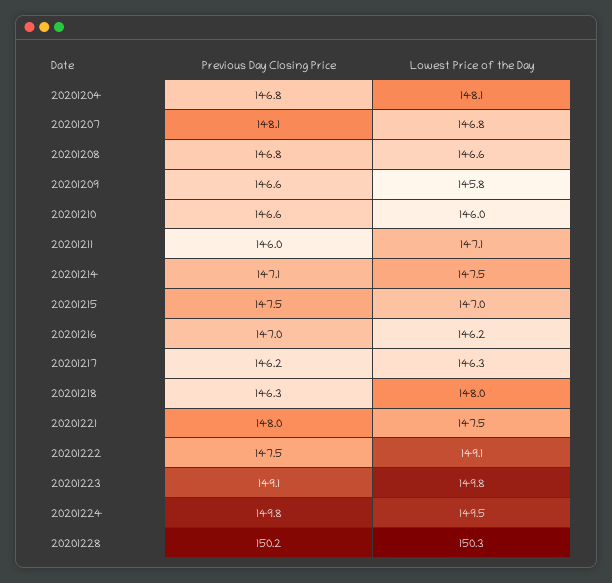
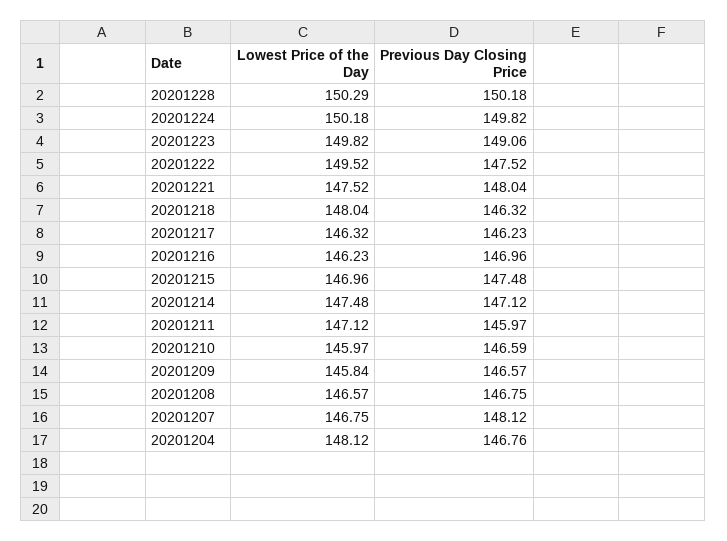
Lowest Price of the Day, 20201222: 149.1 -> 149.52
Lowest Price of the Day, 20201224: 149.5 -> 150.18

